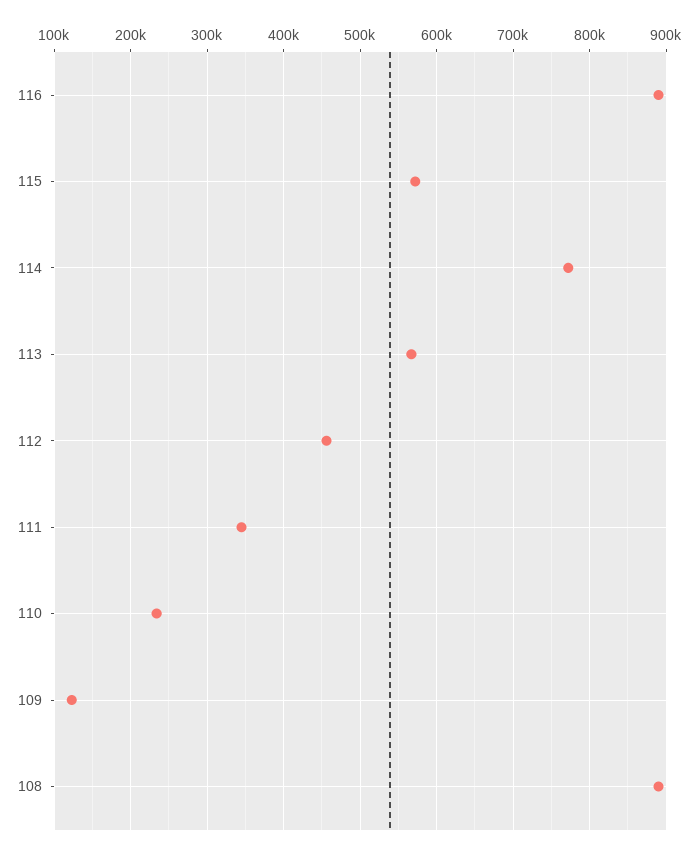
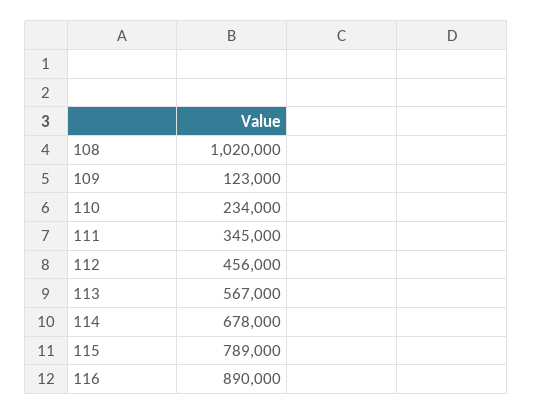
115: 570000 -> 789000
114: 770000 -> 678000
108: 890000 -> 1020000

